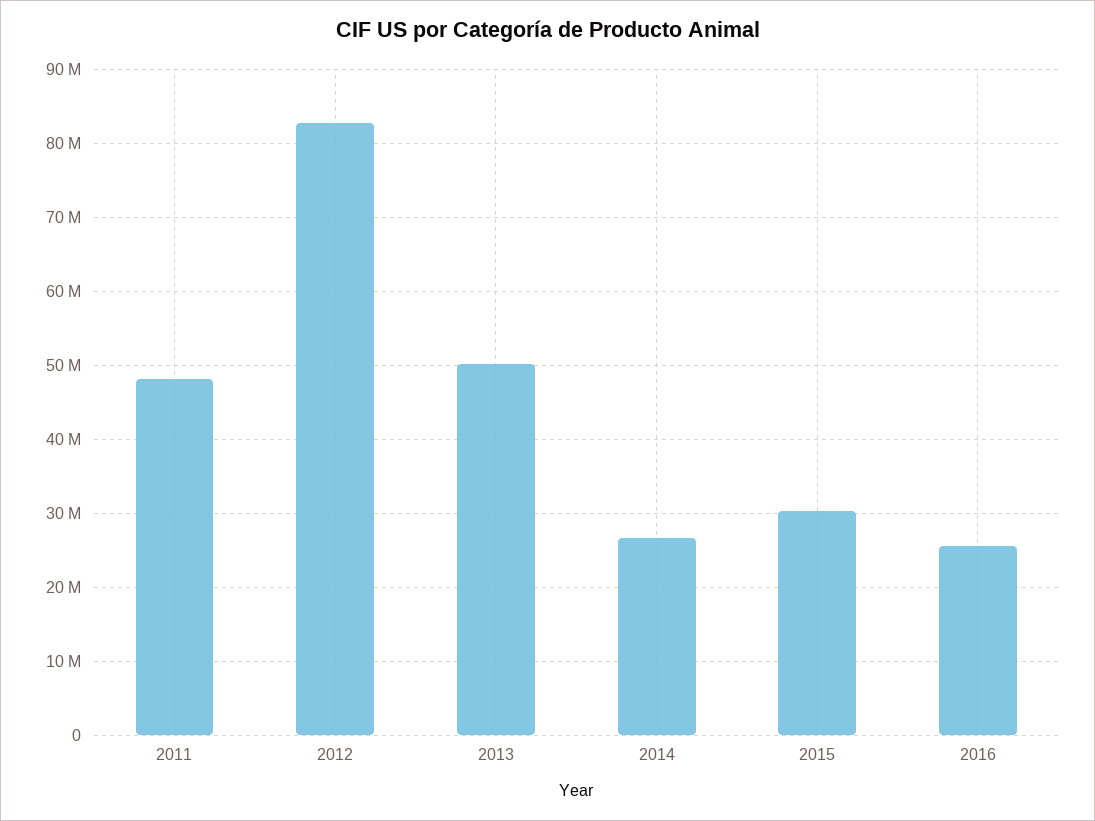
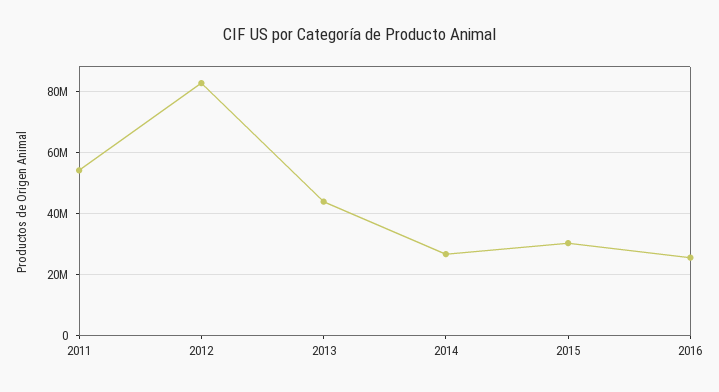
2011: 48000000 -> 54000000
2013: 50000000 -> 44000000

